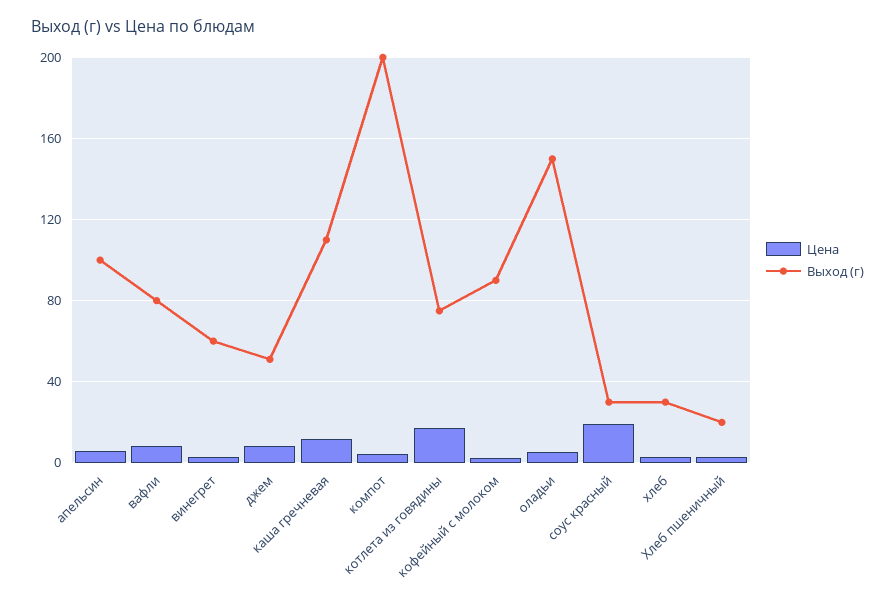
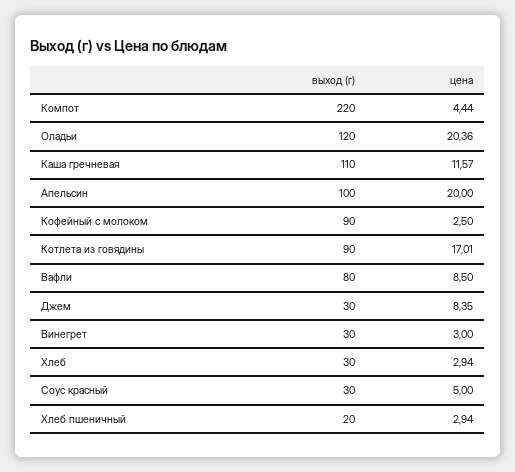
Цена, апельсин: 5 -> 20
Выход (г), винегрет: 60 -> 30
Выход (г), джем: 50 -> 30
Выход (г), компот: 200 -> 220
Выход (г), котлета из говядины: 75 -> 90
Цена, оладьи: 5 -> 20.36
Выход (г), оладьи: 150 -> 120
Цена, соус красный: 20 -> 5

